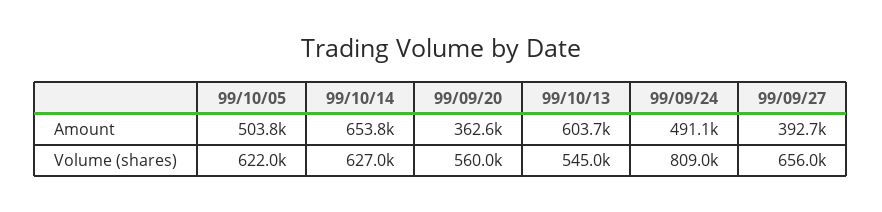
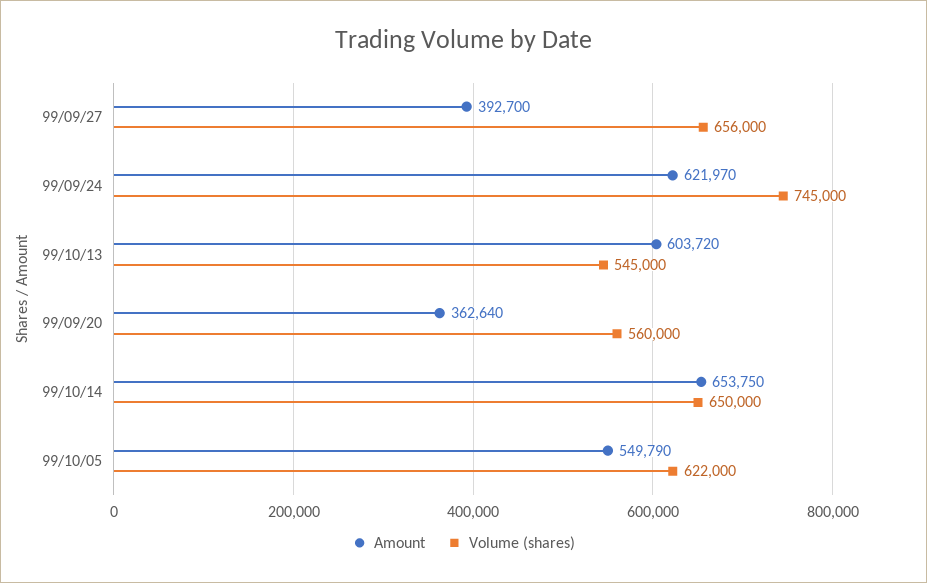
Amount, 99/10/05: 503800 -> 549790
Amount, 99/09/24: 491100 -> 621970
Volume (shares), 99/10/14: 627000 -> 650000
Volume (shares), 99/09/24: 809000 -> 745000

